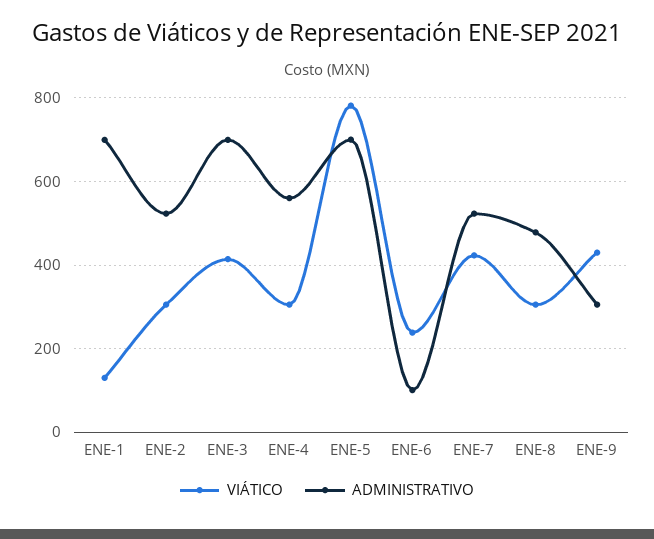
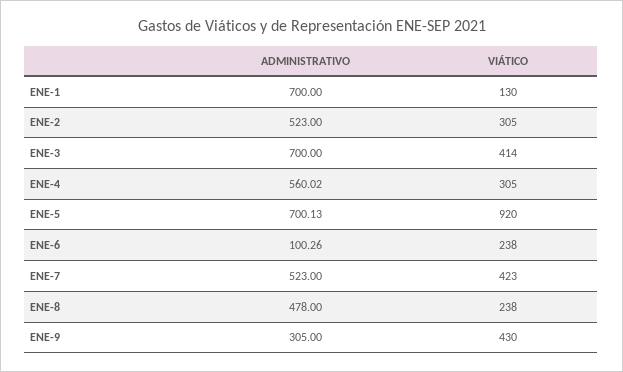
VIÁTICO, ENE-5: 780 -> 920
VIÁTICO, ENE-8: 300 -> 238

